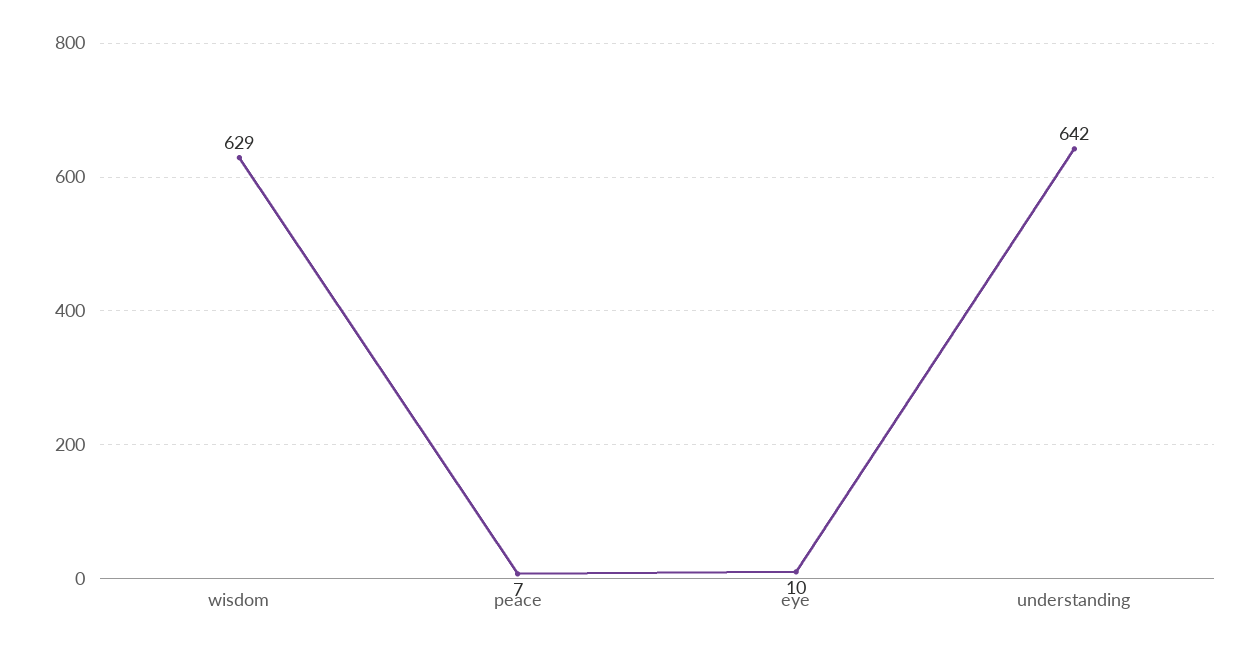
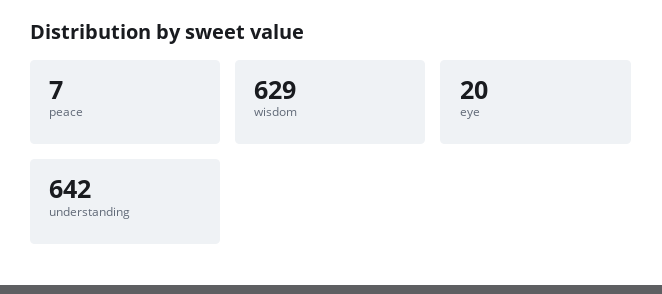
eye: 10 -> 20

